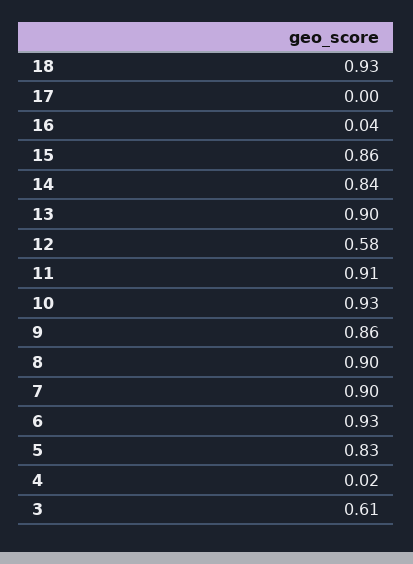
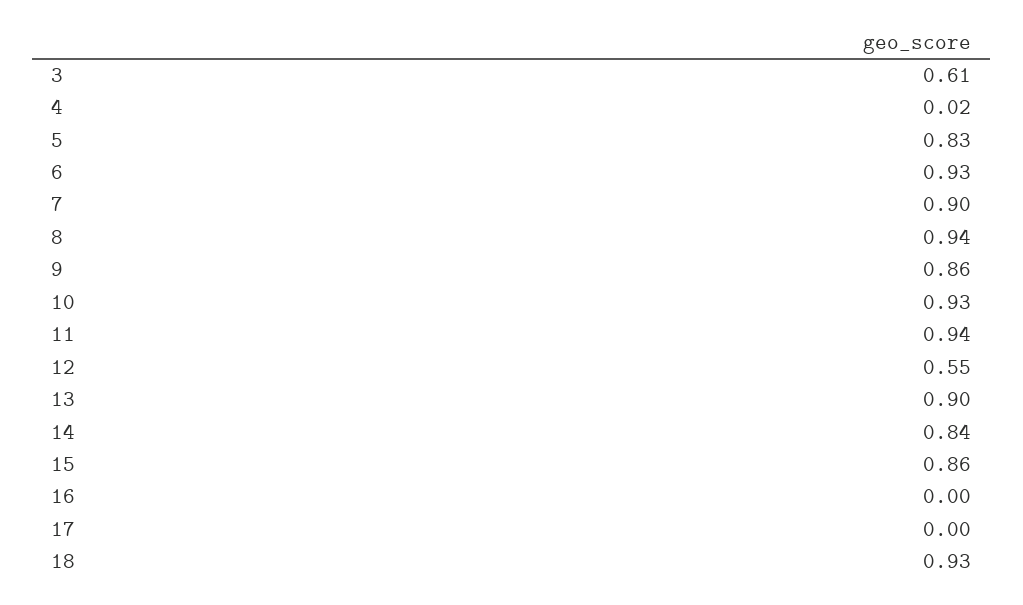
16: 0.04 -> 0
12: 0.58 -> 0.55
11: 0.91 -> 0.94
8: 0.9 -> 0.94

